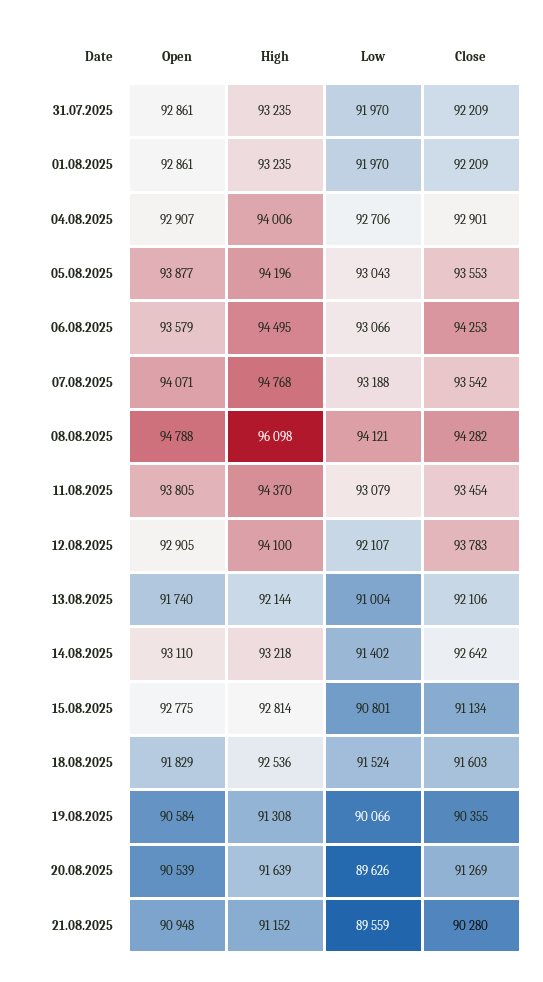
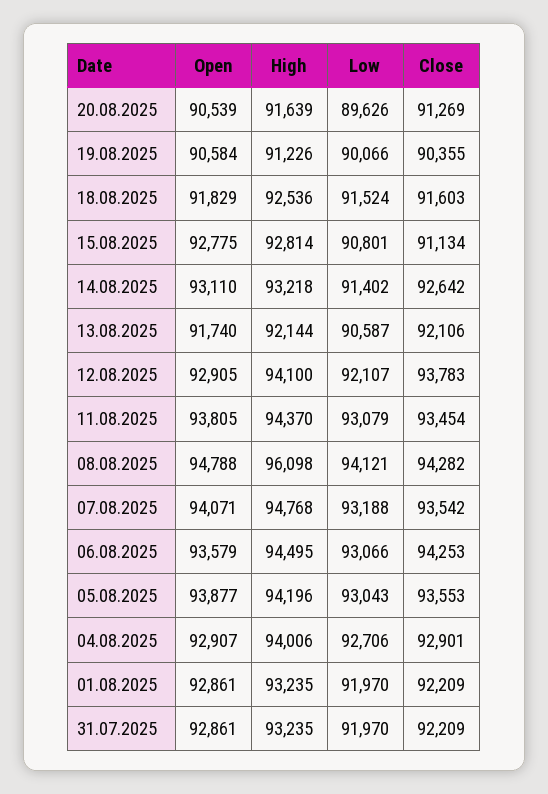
Low, 13.08.2025: 91004 -> 90587
High, 19.08.2025: 91308 -> 91226
Open, 21.08.2025: 90948 -> none
High, 21.08.2025: 91152 -> none
Low, 21.08.2025: 89559 -> none
Close, 21.08.2025: 90280 -> none

